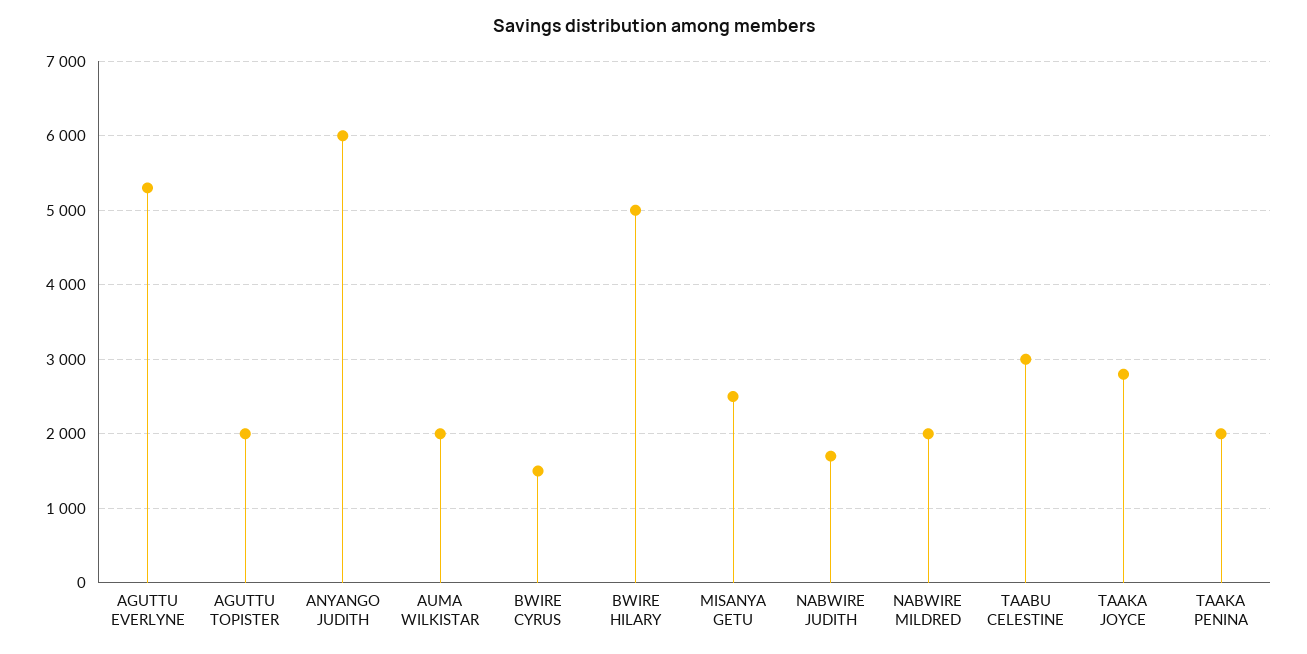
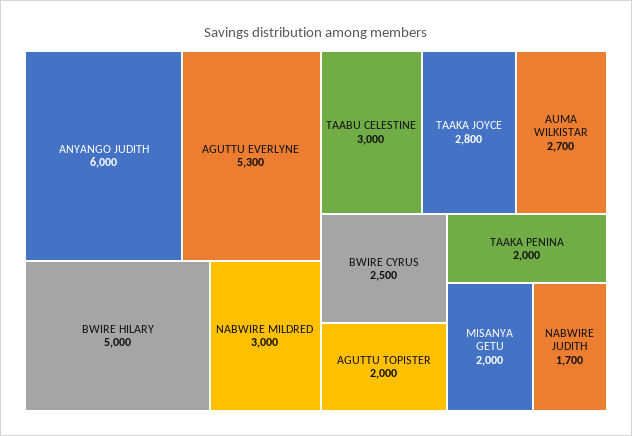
AUMA WILKISTAR: 2000 -> 2700
BWIRE CYRUS: 1500 -> 2500
MISANYA GETU: 2500 -> 2000
NABWIRE MILDRED: 2000 -> 3000

